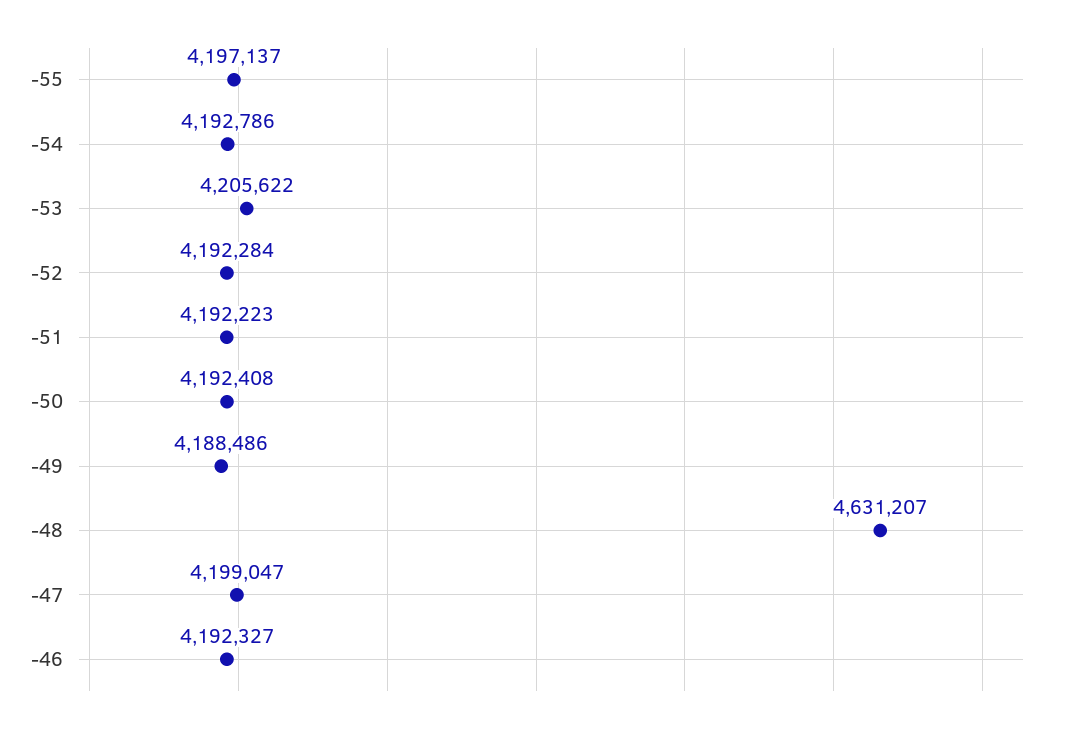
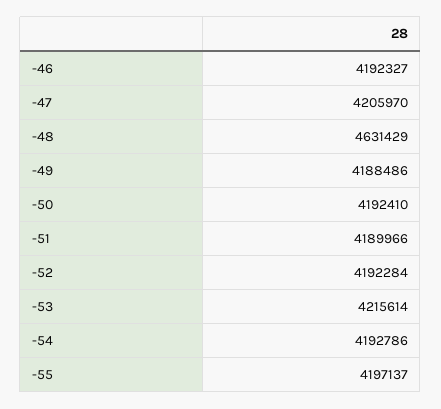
-53: 4205622 -> 4215614
-51: 4192223 -> 4189966
-50: 4192408 -> 4192410
-48: 4631207 -> 4631429
-47: 4199047 -> 4205970

